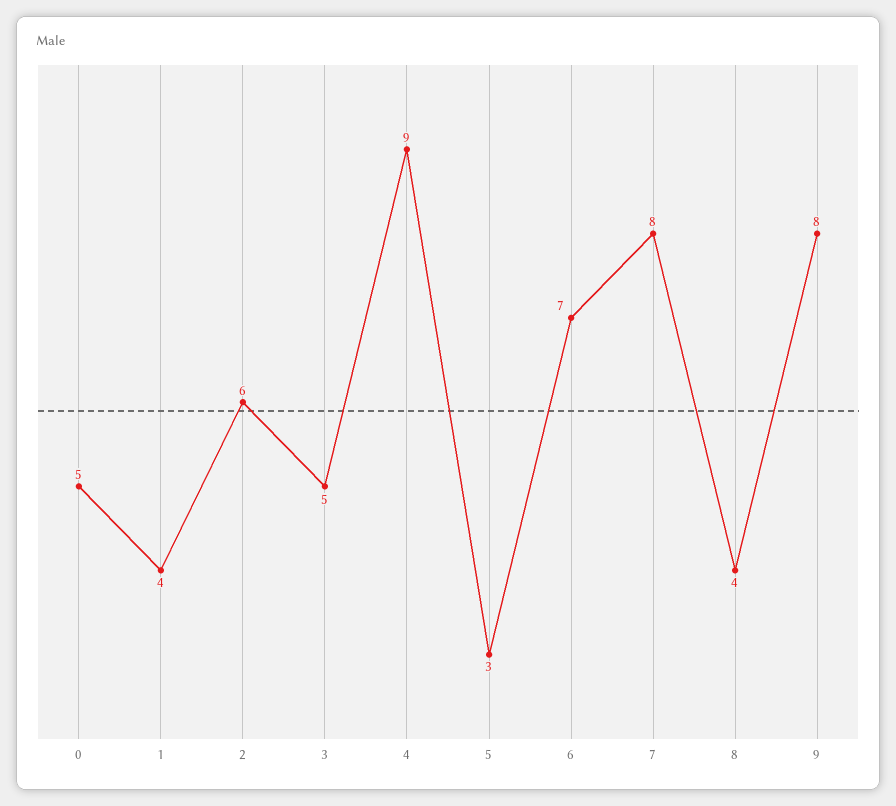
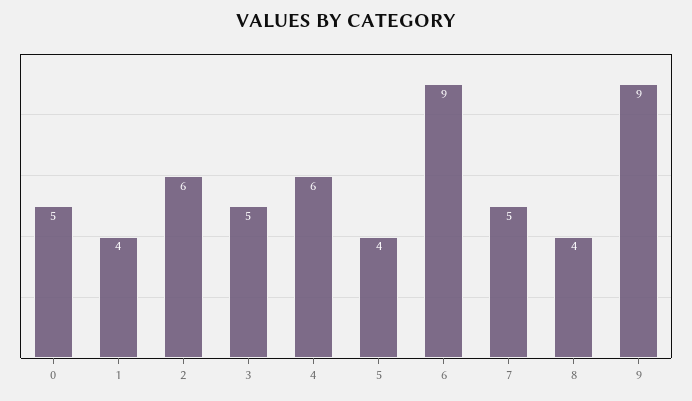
4: 9 -> 6
5: 3 -> 4
6: 7 -> 9
7: 8 -> 5
9: 8 -> 9

